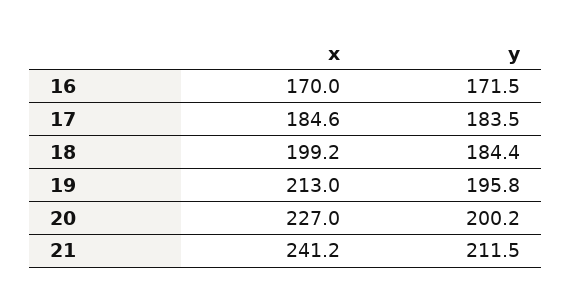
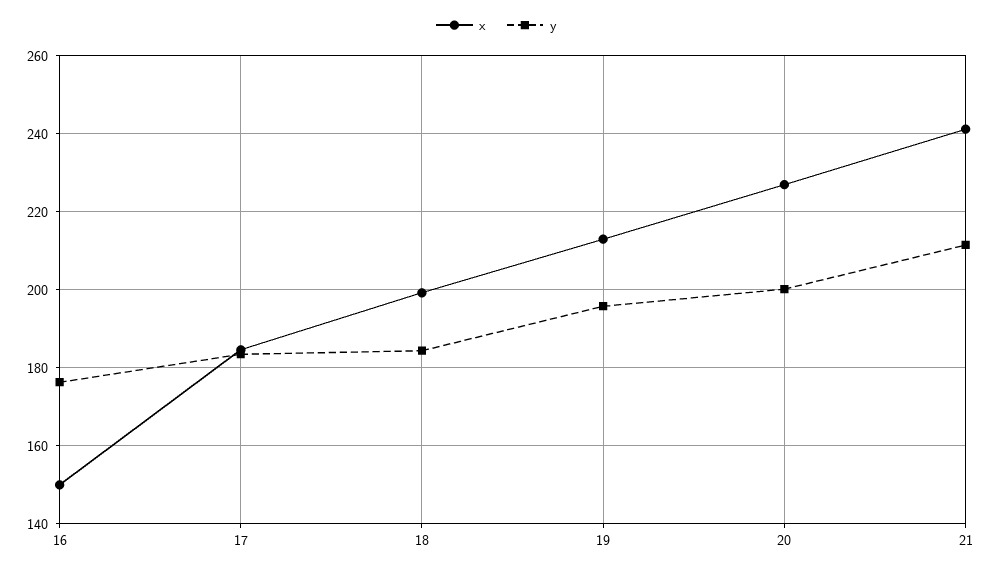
x, 16: 170 -> 150
y, 16: 171.5 -> 176

